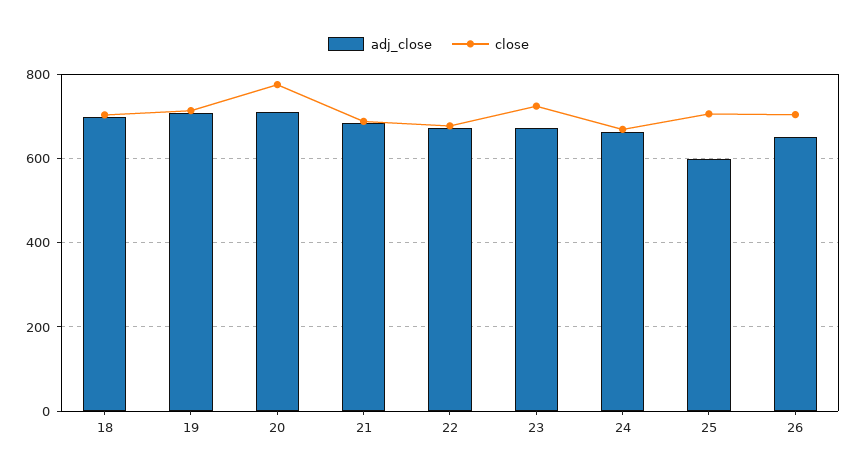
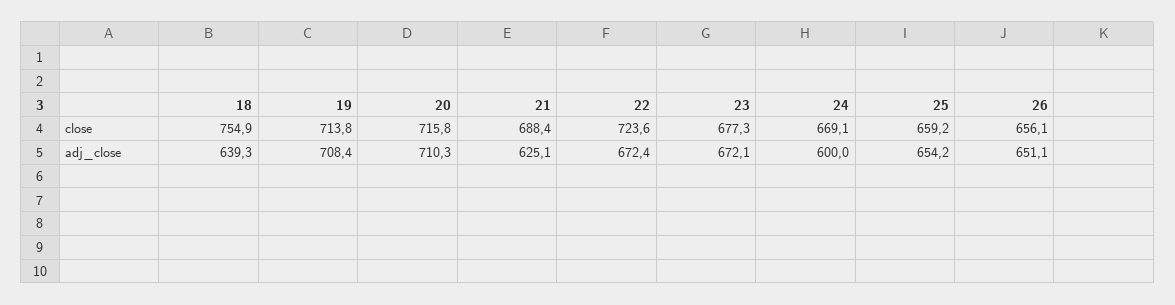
adj_close, 18: 700 -> 639.3
close, 18: 700 -> 754.9
close, 20: 780 -> 715.8
adj_close, 21: 680 -> 625.1
close, 22: 680 -> 723.6
close, 23: 720 -> 677.3
adj_close, 24: 660 -> 600
adj_close, 25: 600 -> 654.2
close, 25: 700 -> 659.2
close, 26: 700 -> 656.1

